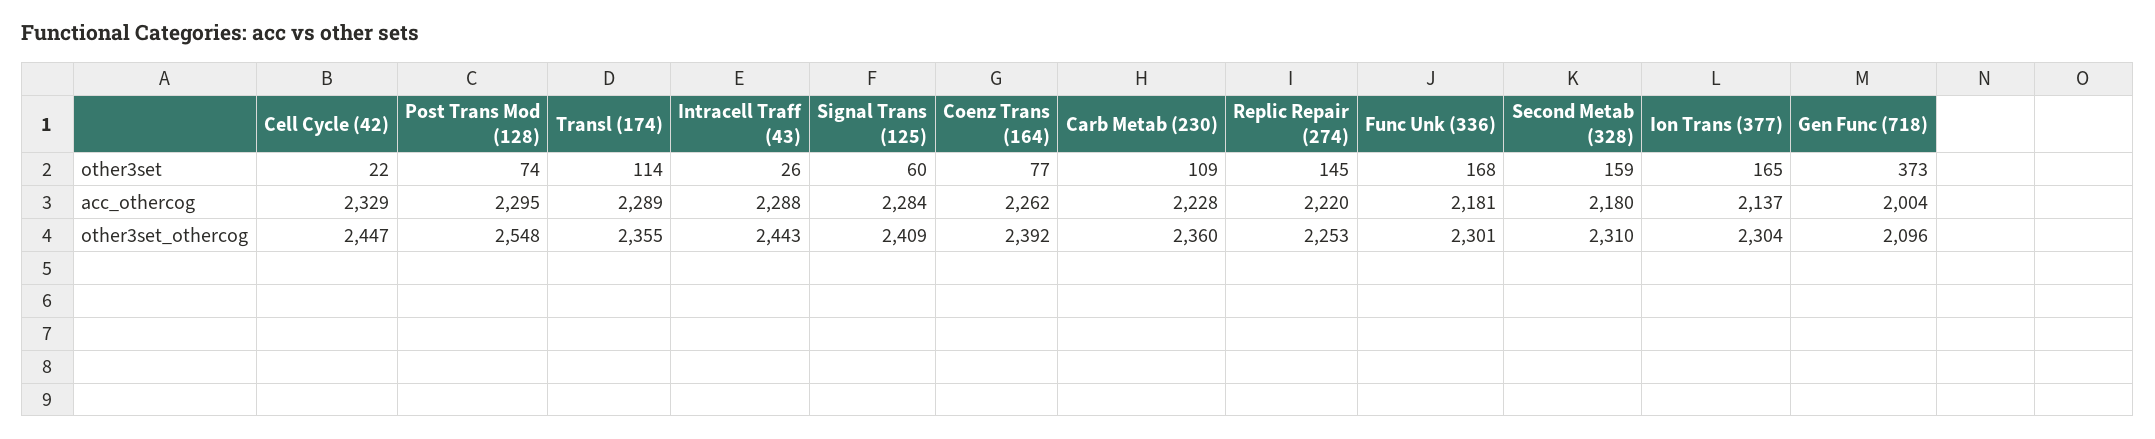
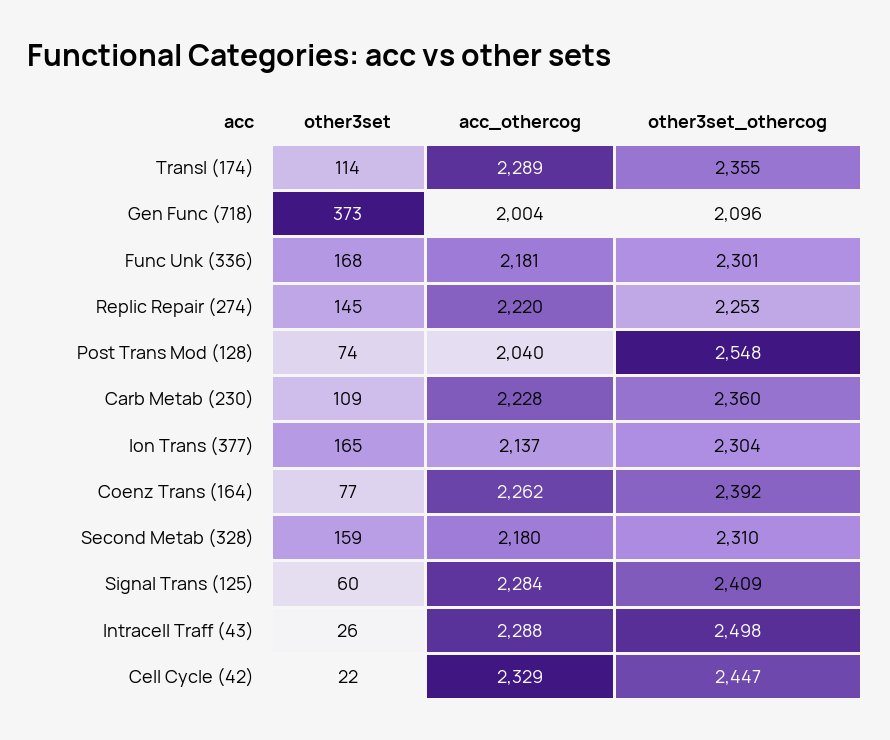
Post Trans Mod (128), acc_othercog: 2295 -> 2040
Intracell Traff (43), other3set_othercog: 2443 -> 2498

